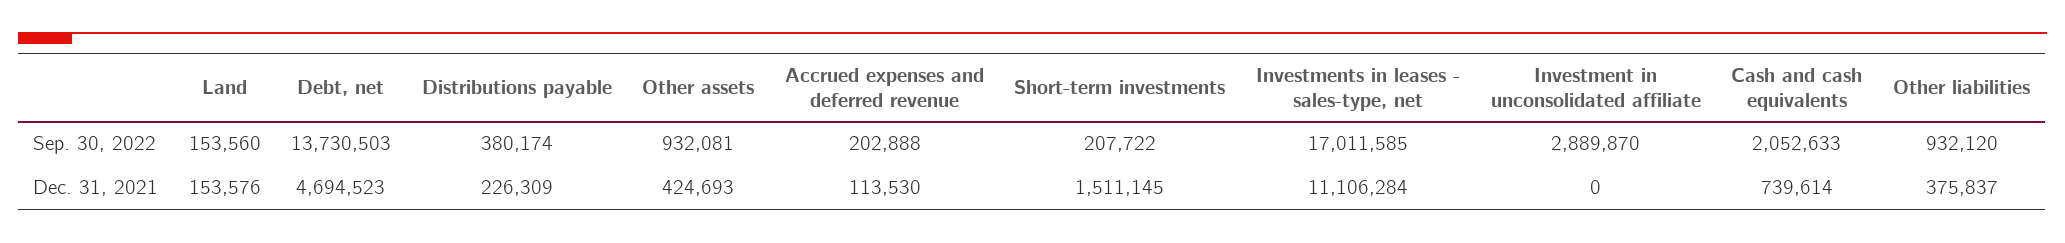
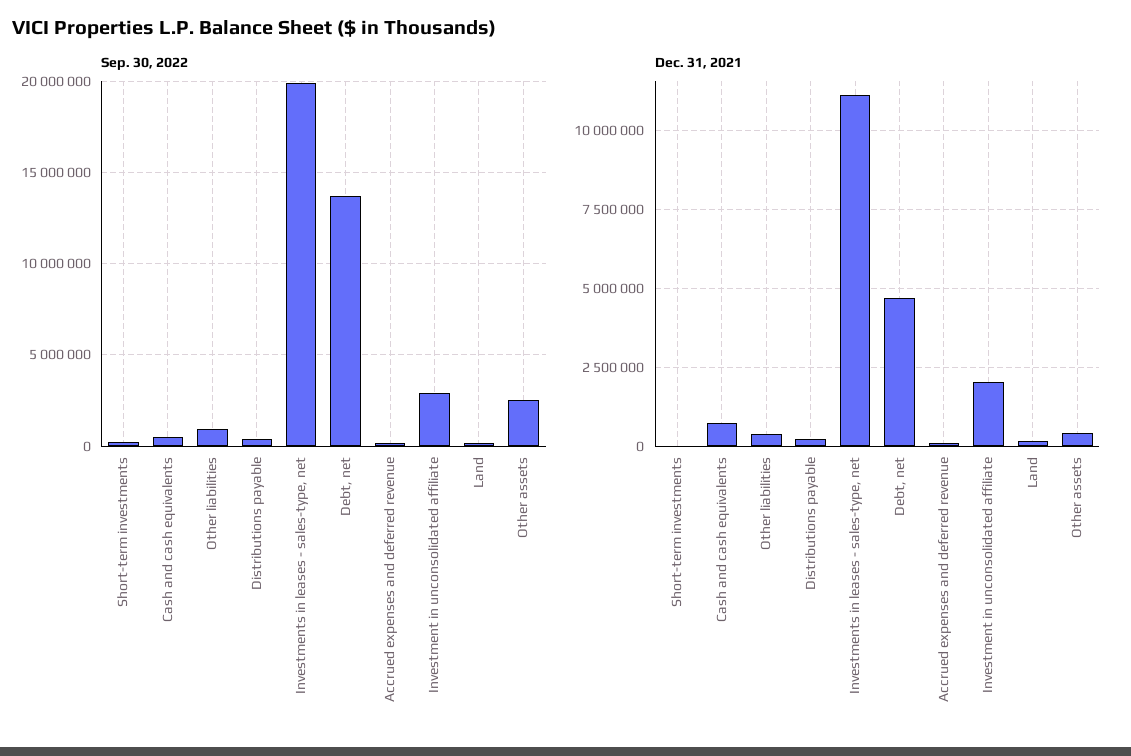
Sep. 30, 2022, Other assets: 932081 -> 2500000
Sep. 30, 2022, Investments in leases - sales-type, net: 17011585 -> 20000000
Sep. 30, 2022, Cash and cash equivalents: 2052633 -> 500000
Dec. 31, 2021, Short-term investments: 1511145 -> 0
Dec. 31, 2021, Investment in unconsolidated affiliate: 0 -> 2000000

